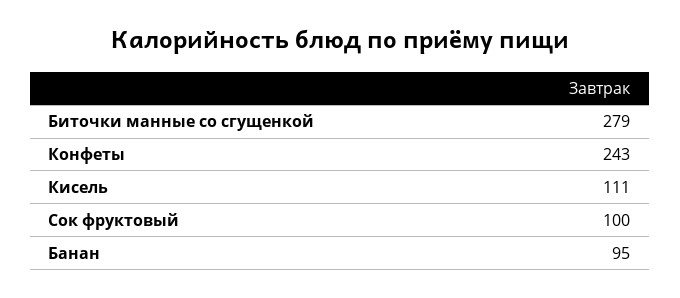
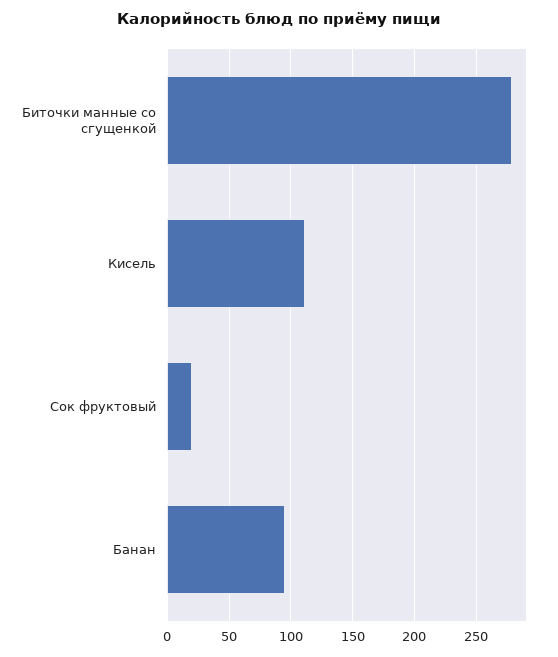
Конфеты: 243 -> none
Сок фруктовый: 100 -> 20

